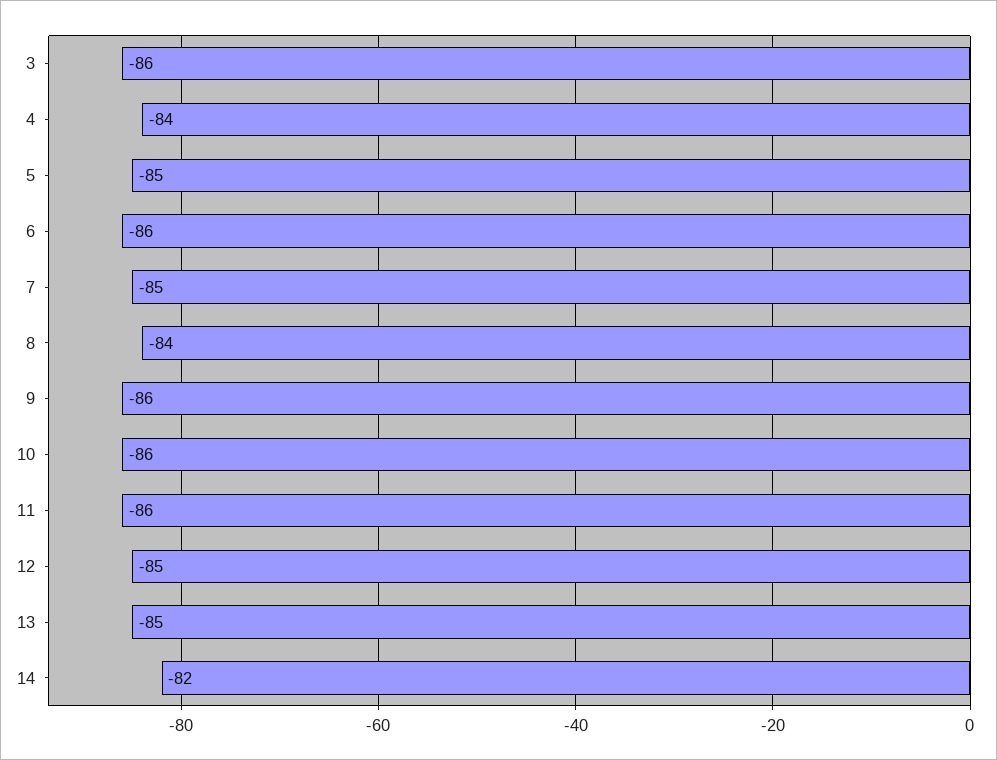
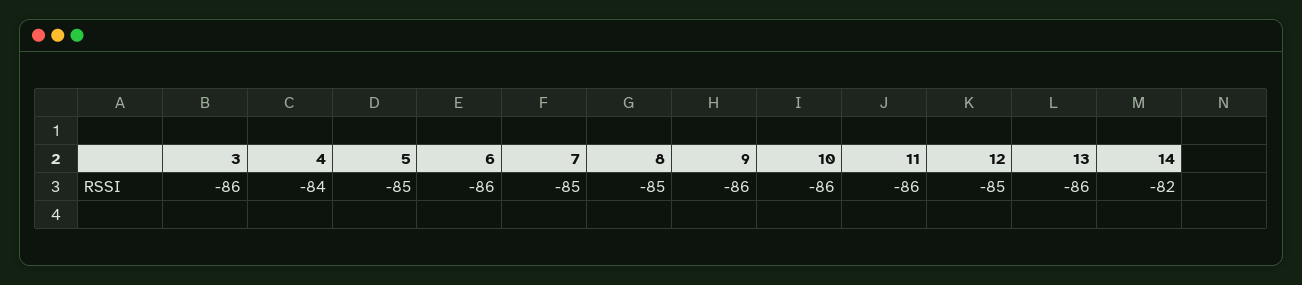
8: -84 -> -85
13: -85 -> -86

